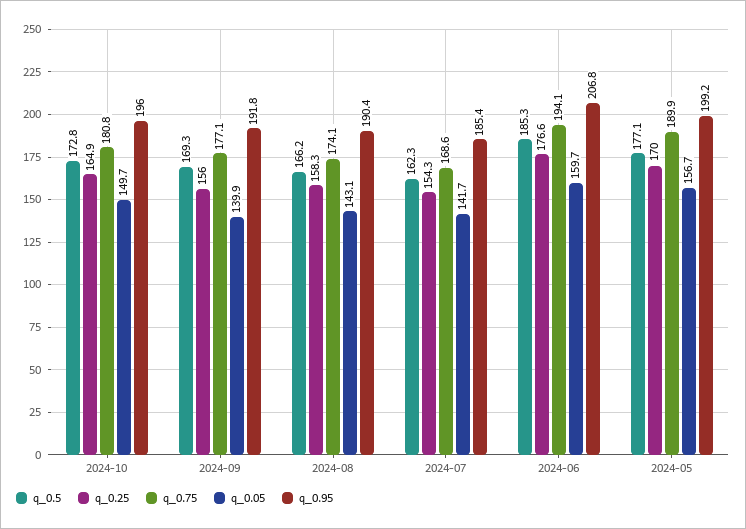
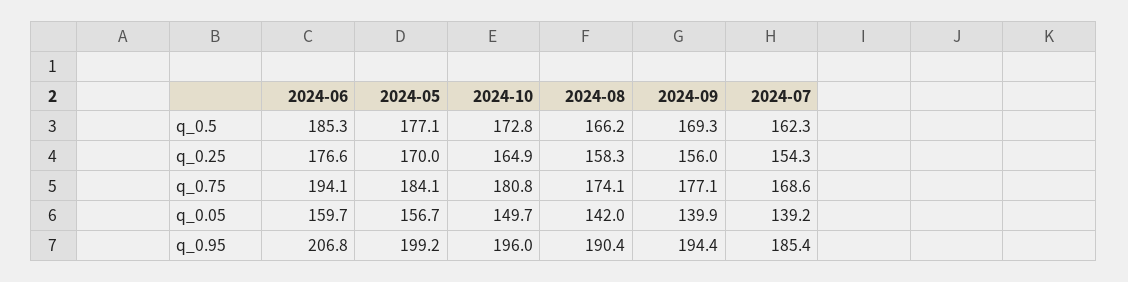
q_0.95, 2024-09: 191.8 -> 194.4
q_0.05, 2024-08: 143.1 -> 142
q_0.05, 2024-07: 141.7 -> 139.2
q_0.75, 2024-05: 189.9 -> 184.1

